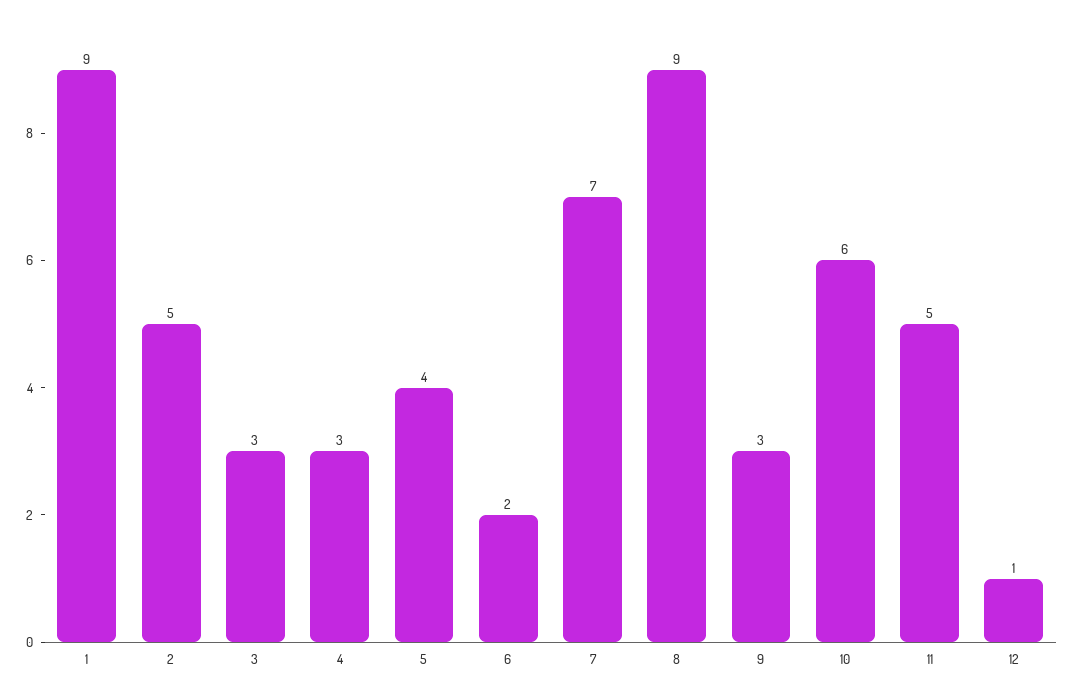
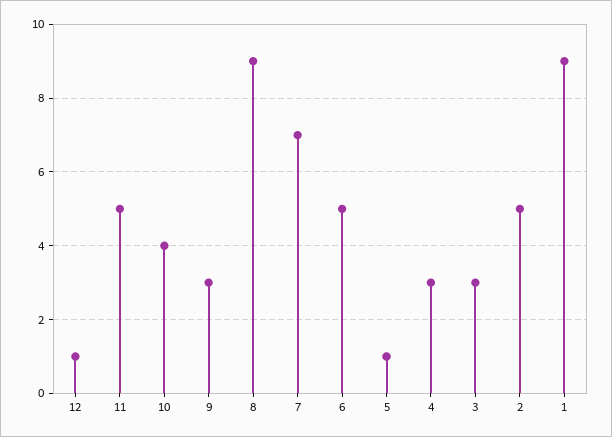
5: 4 -> 1
6: 2 -> 5
10: 6 -> 4

